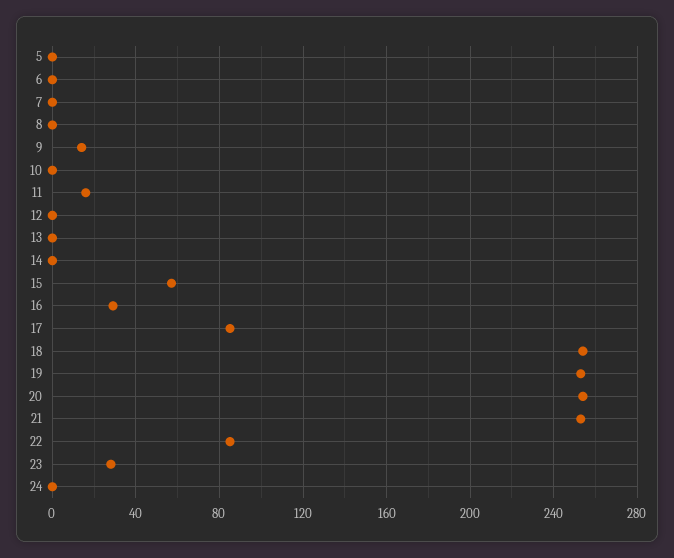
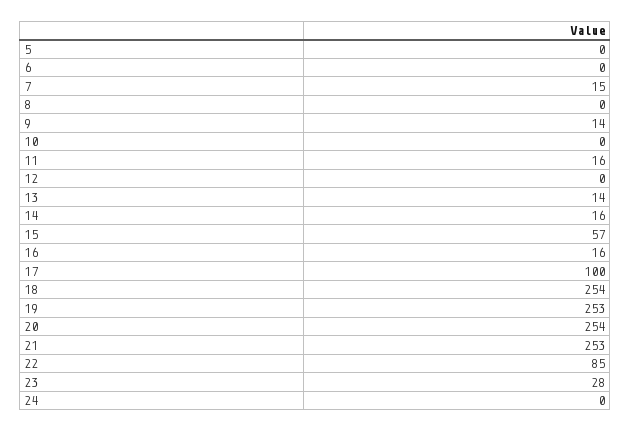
7: 0 -> 15
13: 0 -> 14
14: 0 -> 16
16: 30 -> 16
17: 85 -> 100

